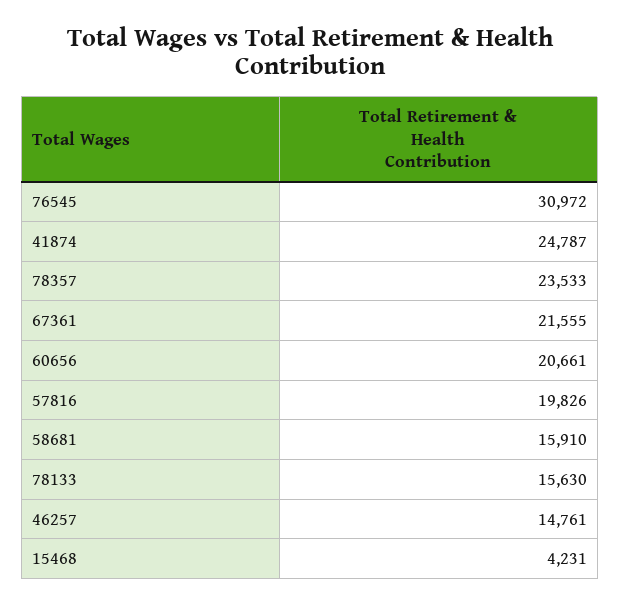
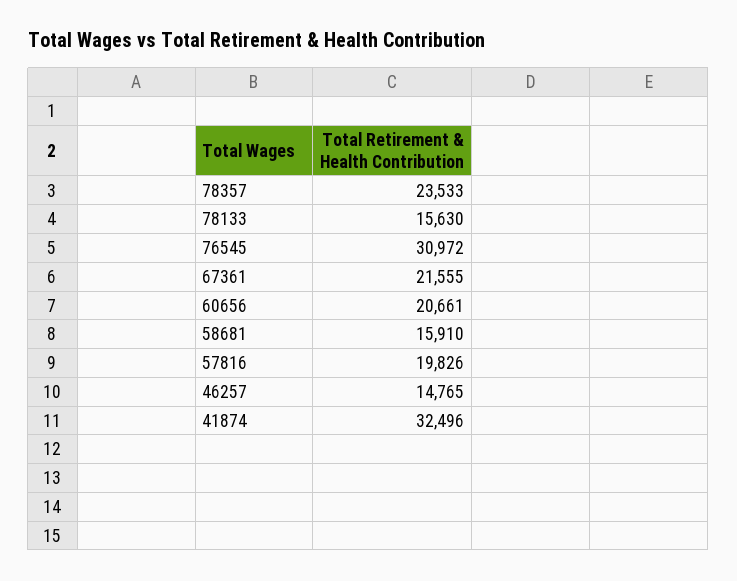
41874: 24787 -> 32496
46257: 14761 -> 14765
15468: 4231 -> none

